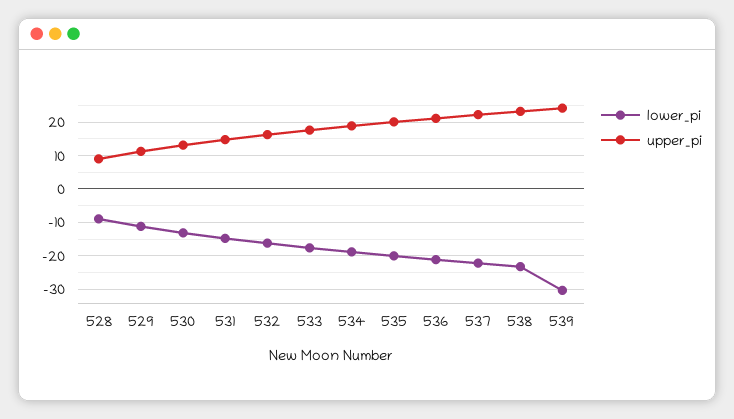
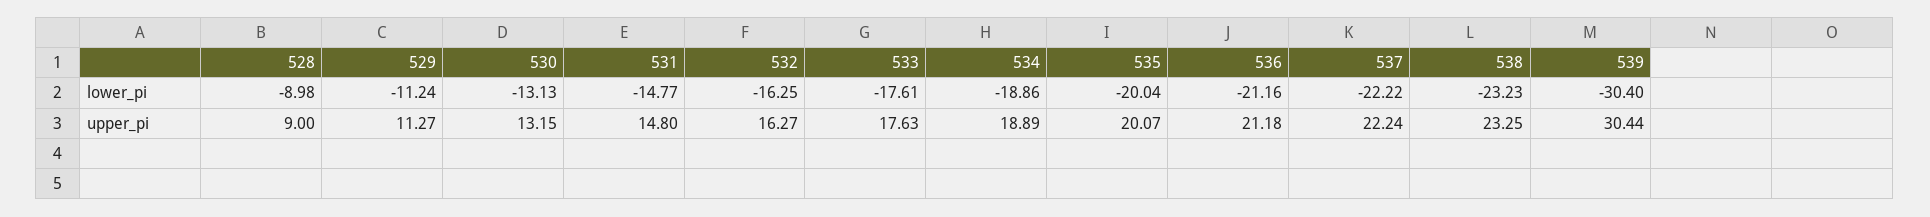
upper_pi, 539: 24 -> 30.44

